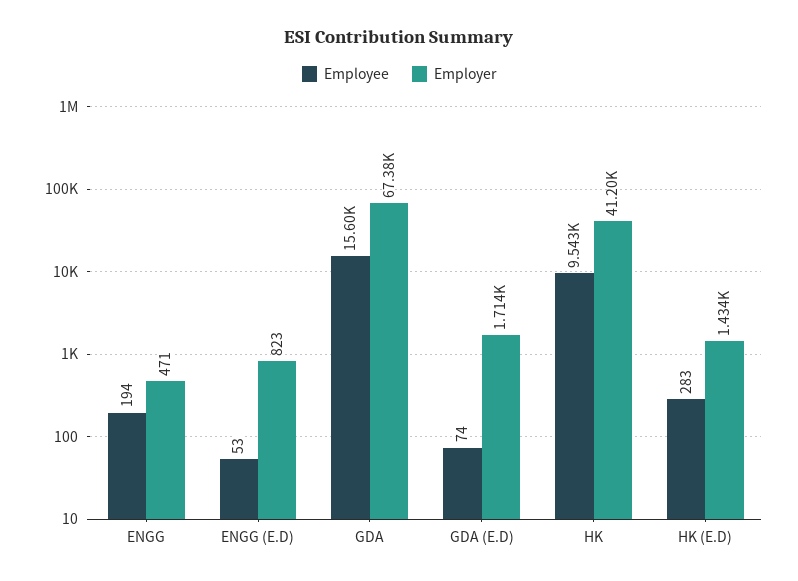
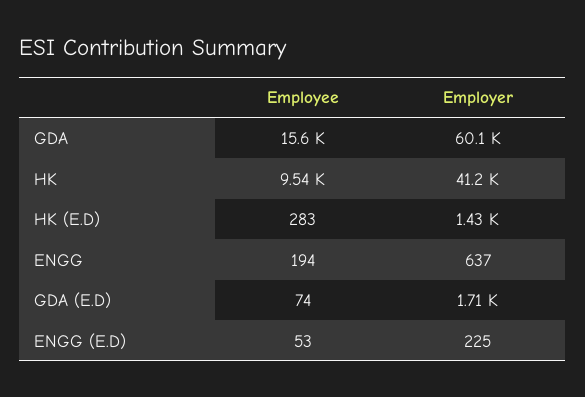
Employer, ENGG: 471 -> 637
Employer, ENGG (E.D): 823 -> 225
Employer, GDA: 67380 -> 60100

